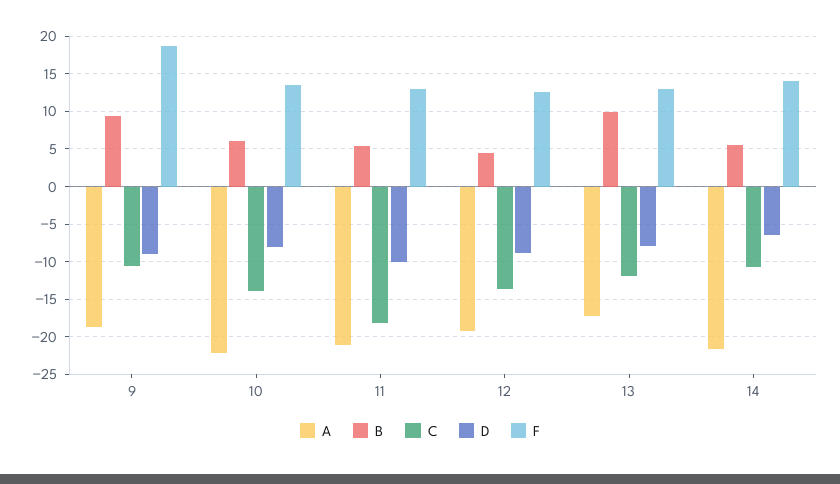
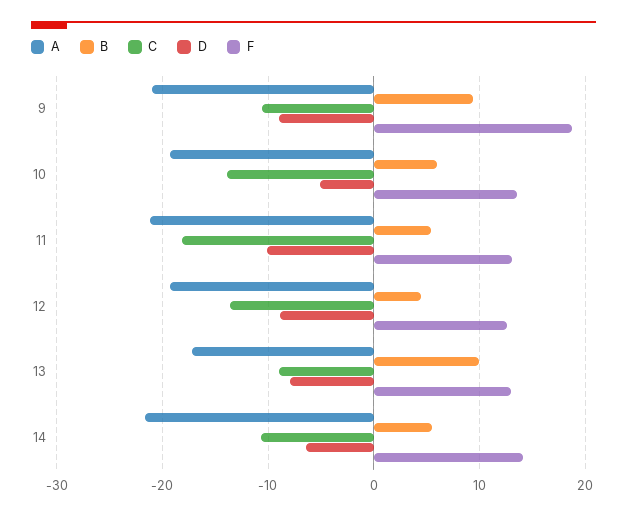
A, 9: -19 -> -21
A, 10: -22 -> -19
D, 10: -8 -> -5
C, 13: -12 -> -9

